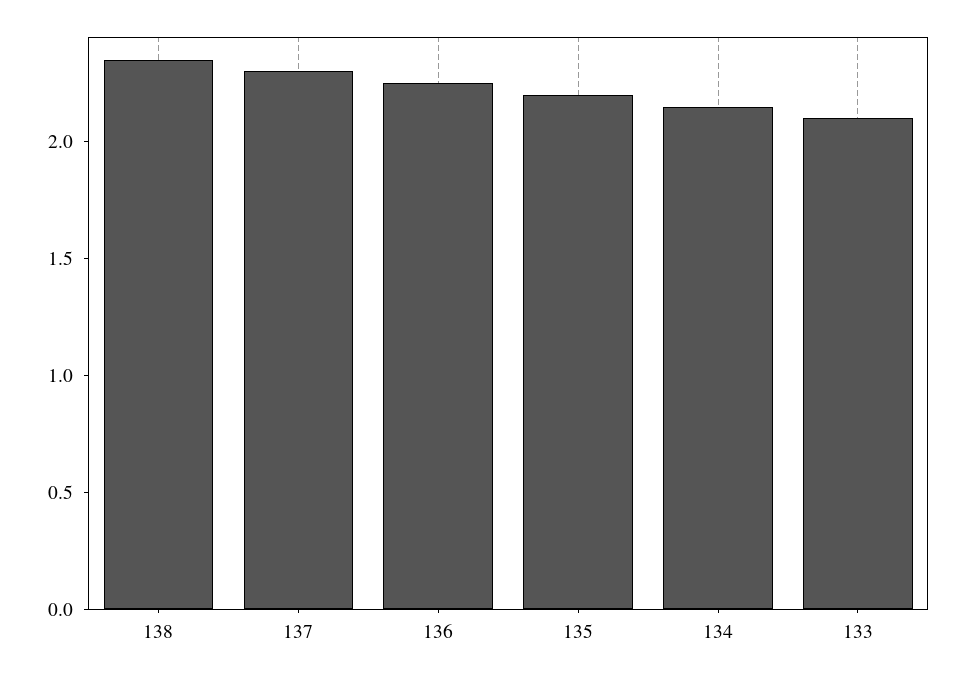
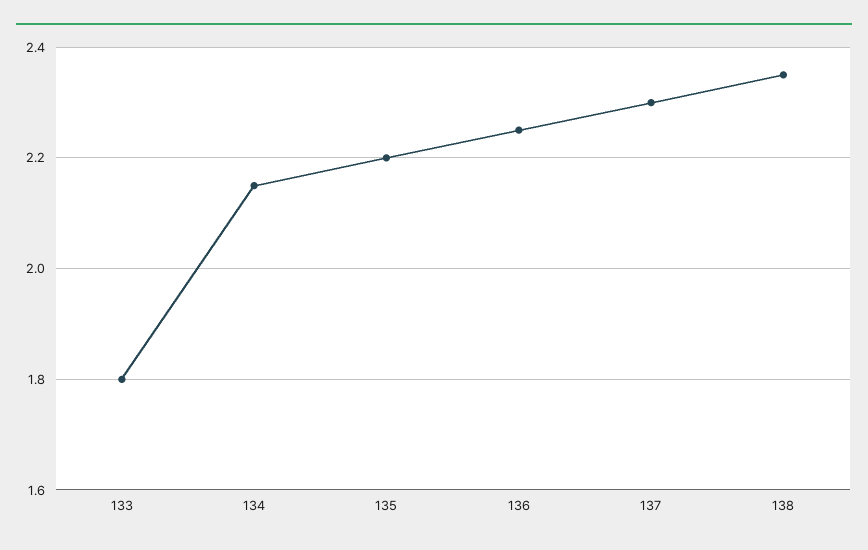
133: 2.1 -> 1.8

